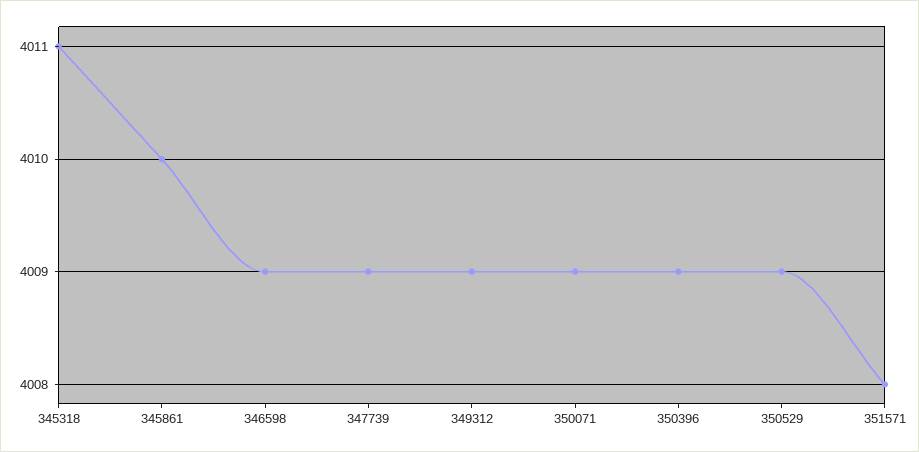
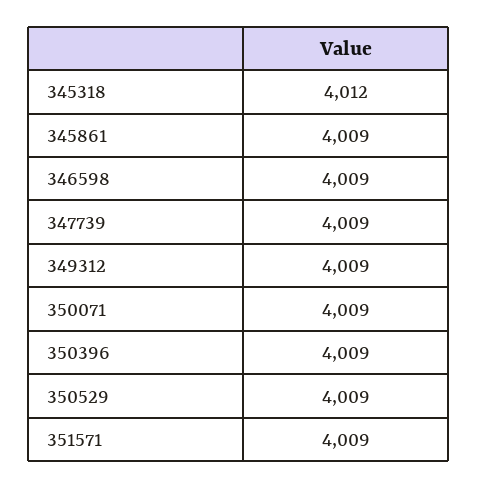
345318: 4011 -> 4012
345861: 4010 -> 4009
351571: 4008 -> 4009

